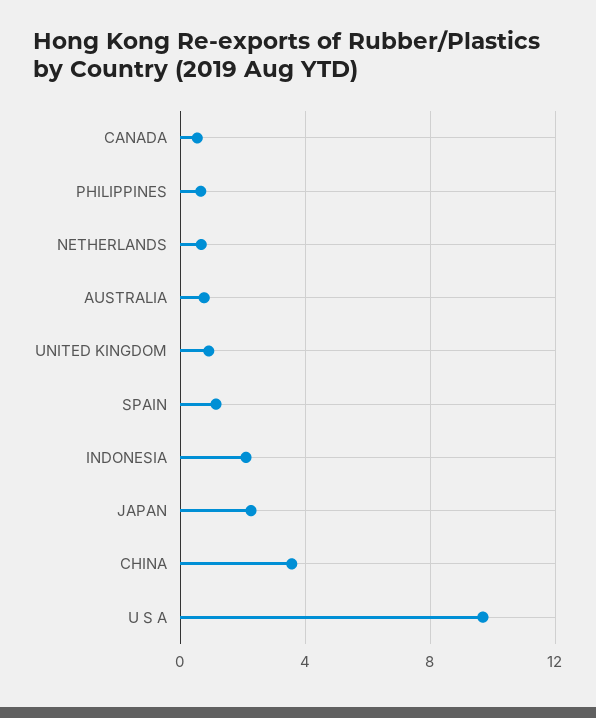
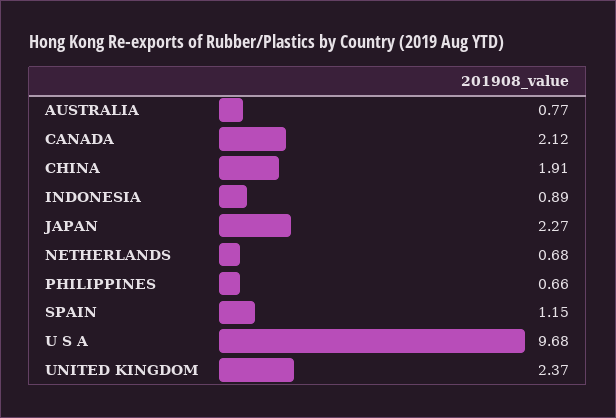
CANADA: 0.5 -> 2.12
UNITED KINGDOM: 1 -> 2.37
INDONESIA: 2 -> 0.89
CHINA: 3.5 -> 1.91

